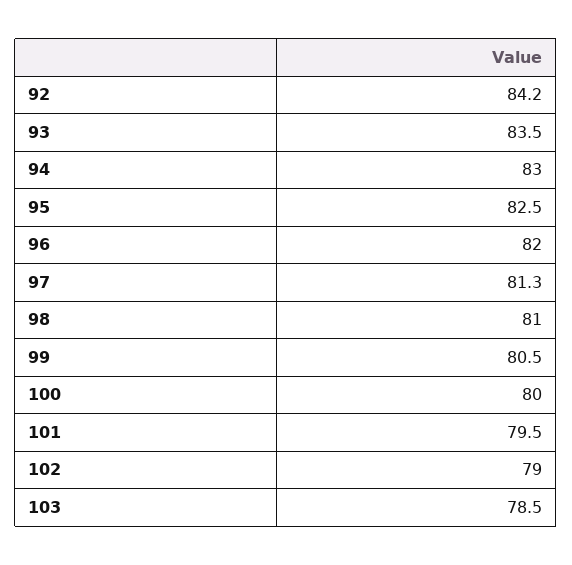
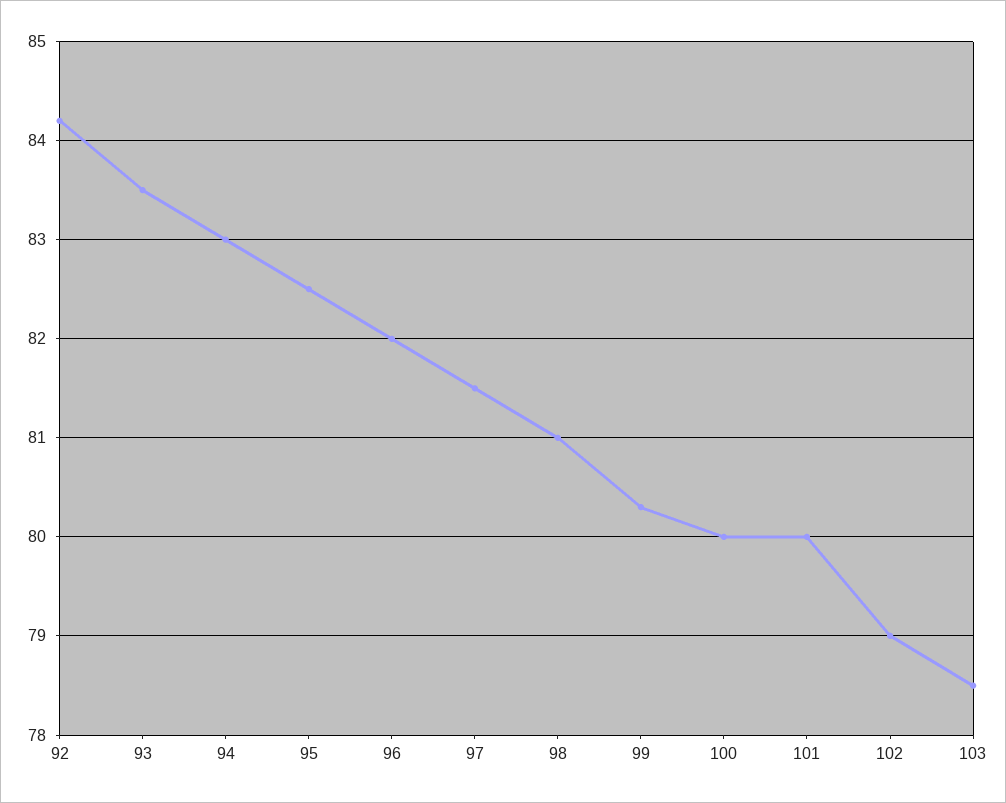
97: 81.3 -> 81.5
99: 80.5 -> 80.3
101: 79.5 -> 80

